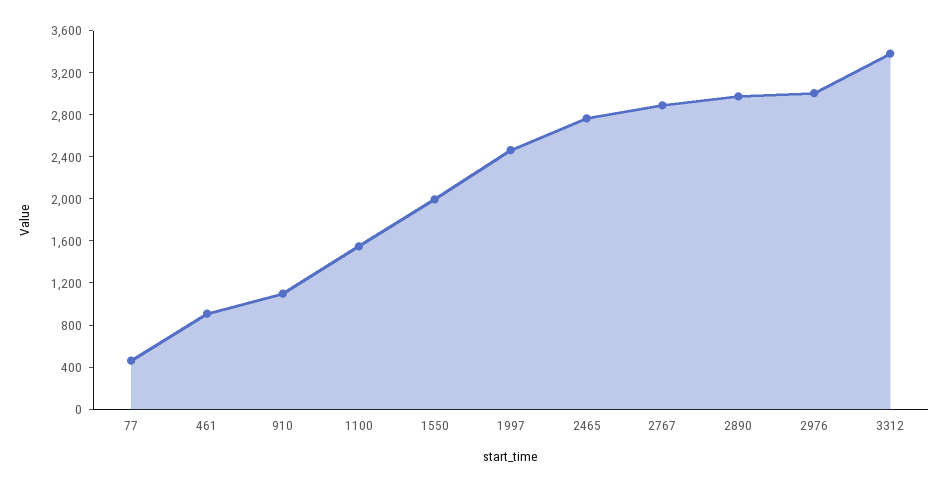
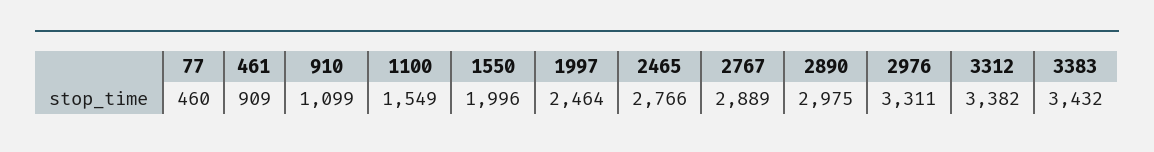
2976: 3000 -> 3311
3383: none -> 3432

